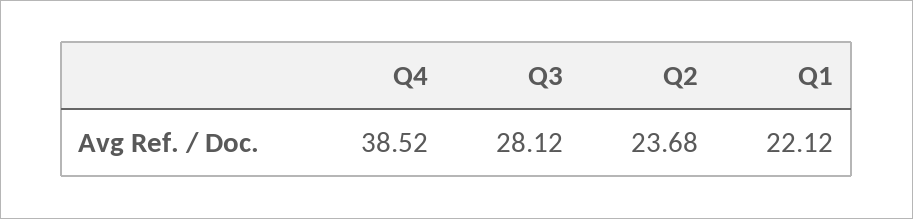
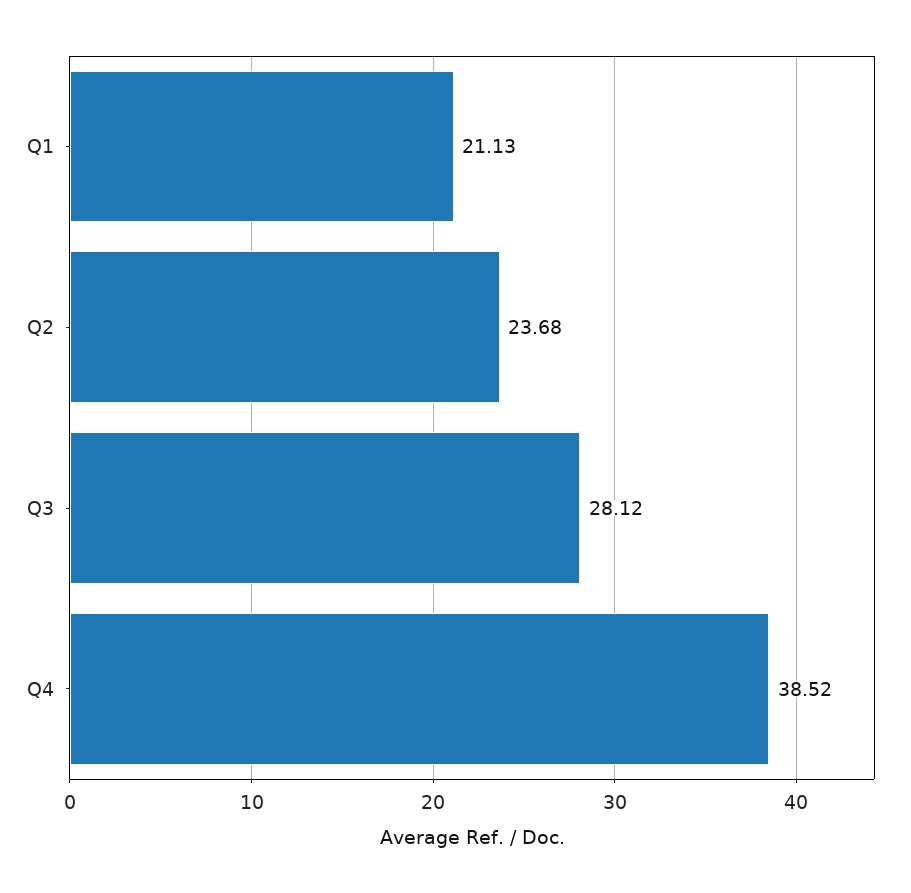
Q1: 22.12 -> 21.13

